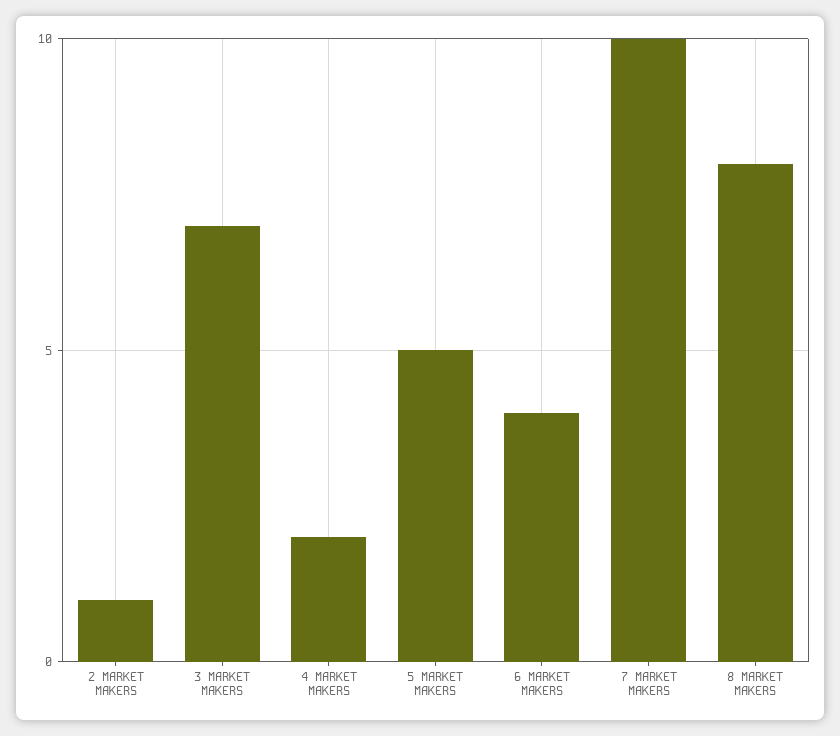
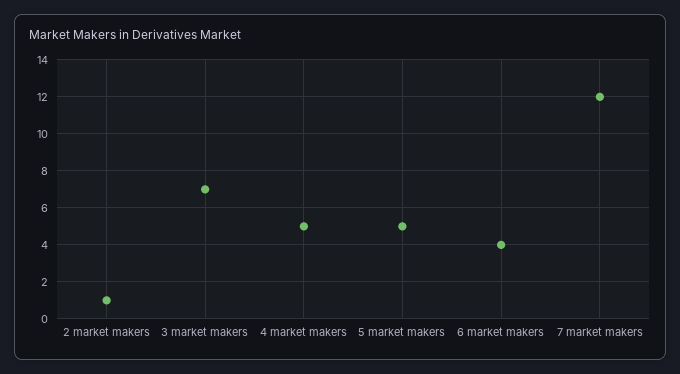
4 MARKET MAKERS: 2 -> 5
7 MARKET MAKERS: 10 -> 12
8 MARKET MAKERS: 8 -> none

